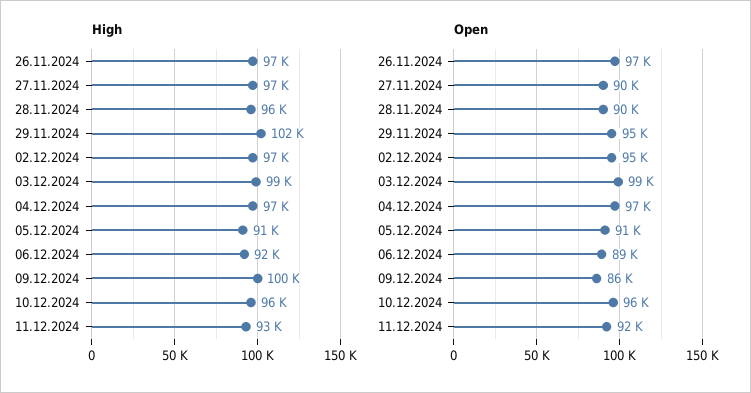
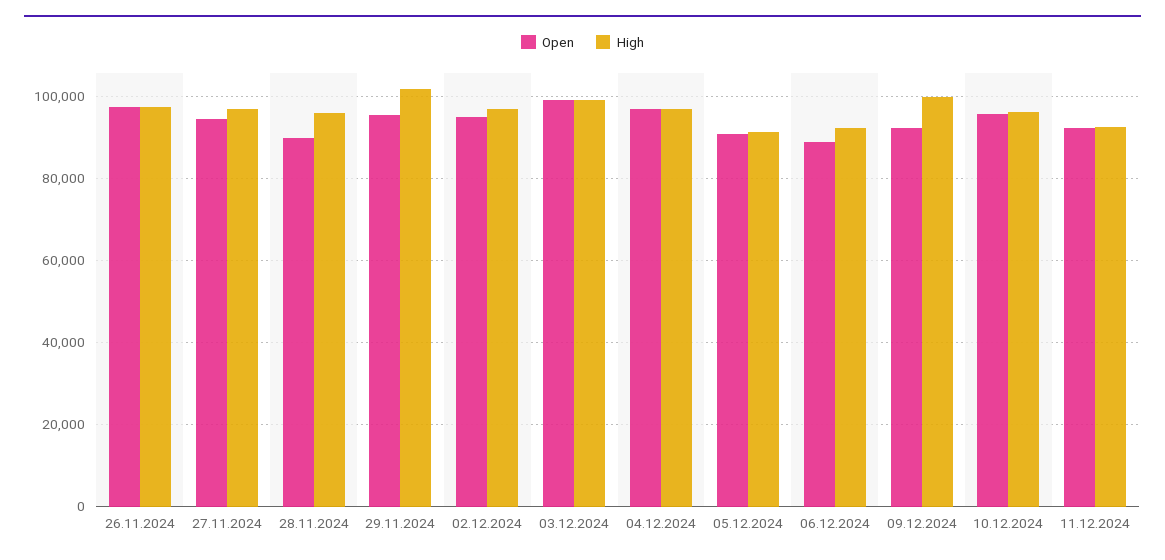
Open, 27.11.2024: 90000 -> 94000
Open, 09.12.2024: 86000 -> 92000

